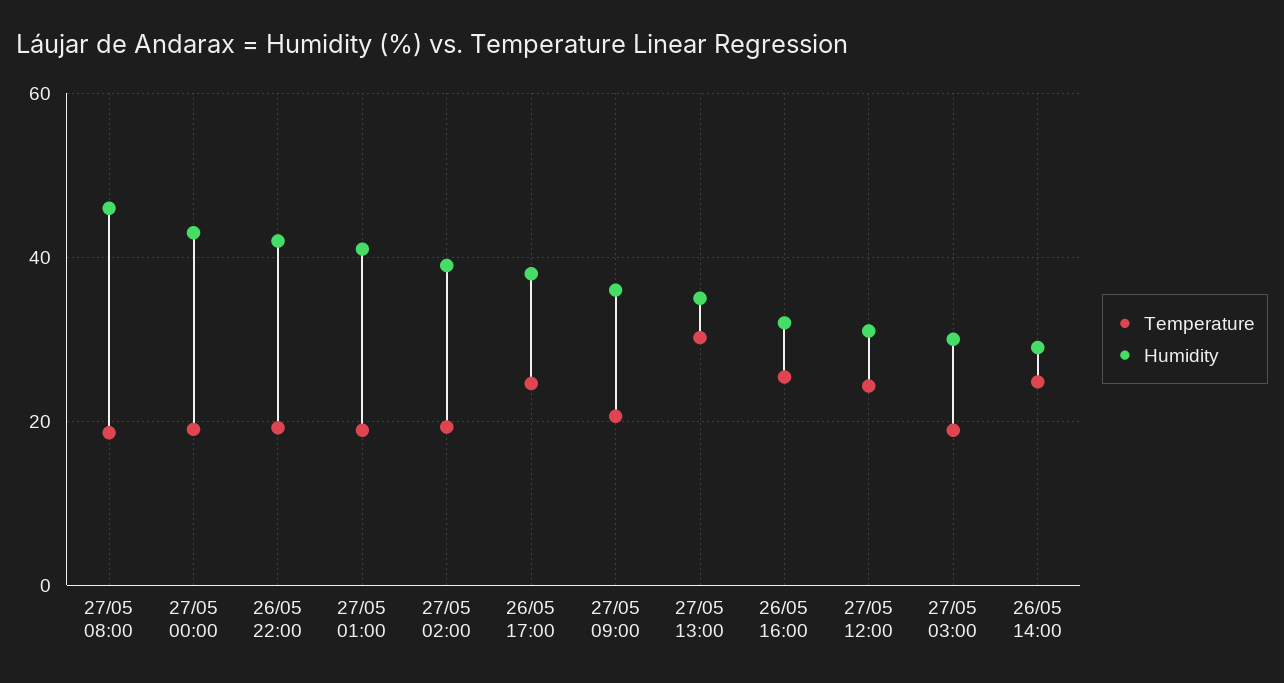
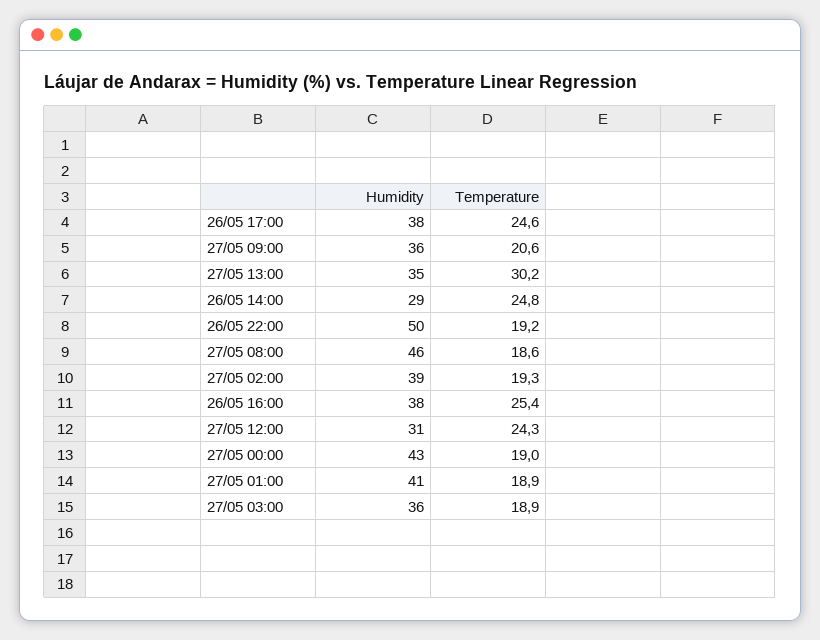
Humidity, 26/05 22:00: 42 -> 50
Humidity, 26/05 16:00: 32 -> 38
Humidity, 27/05 03:00: 30 -> 36

